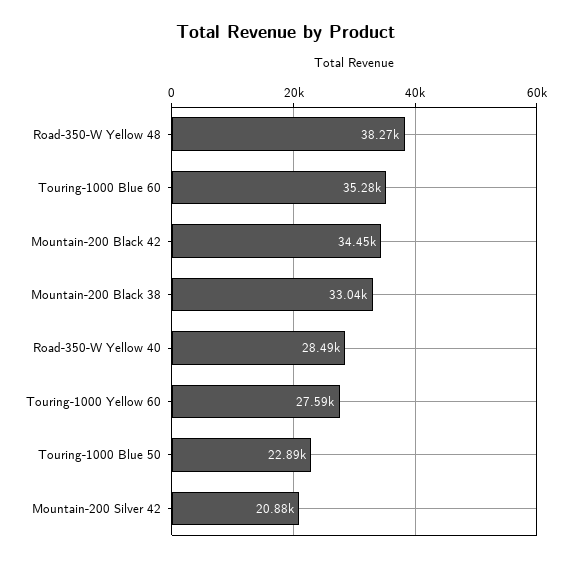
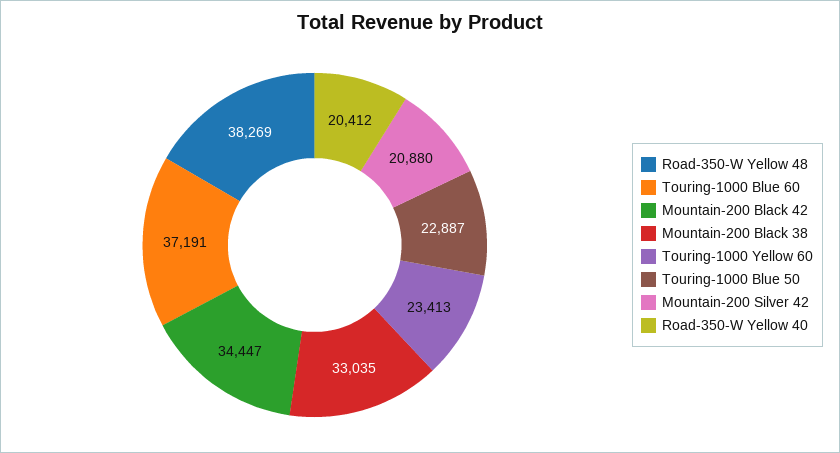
Touring-1000 Blue 60: 35280 -> 37191
Road-350-W Yellow 40: 28490 -> 20412
Touring-1000 Yellow 60: 27590 -> 23413

